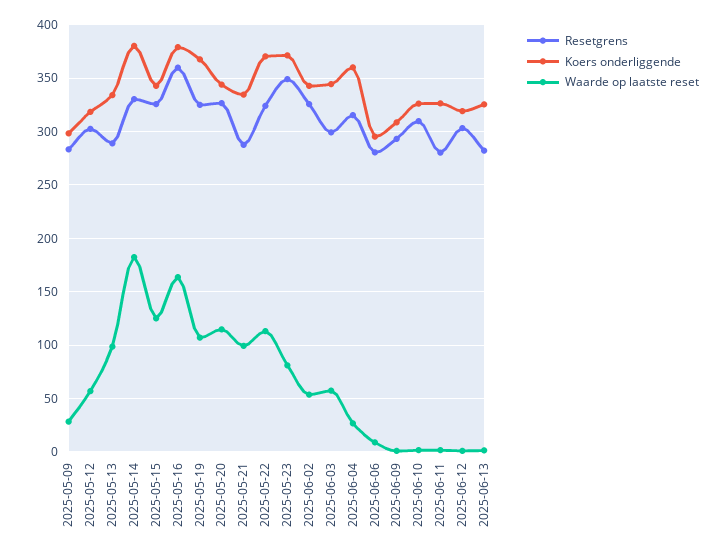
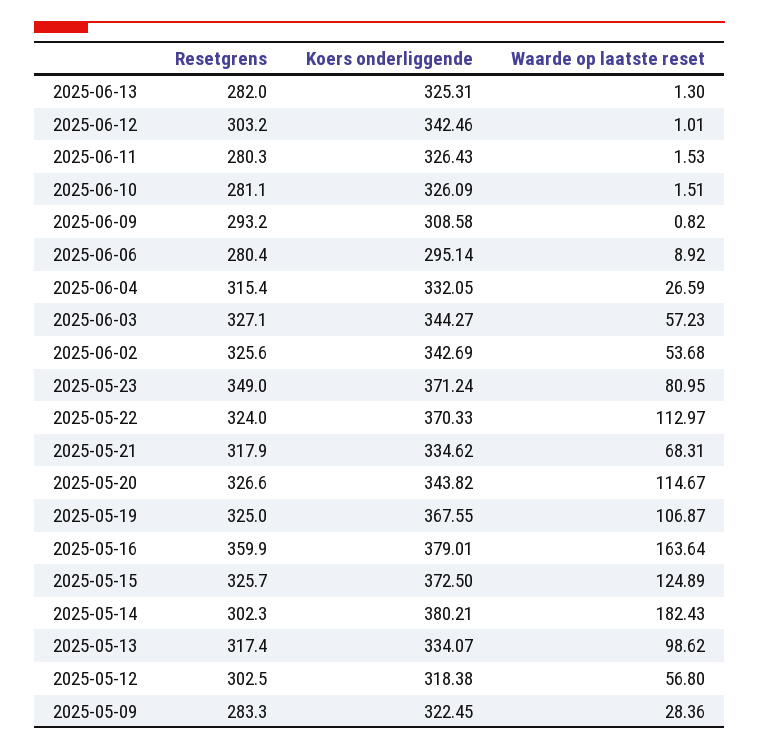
Koers onderliggende, 2025-05-09: 300 -> 322.45
Resetgrens, 2025-05-13: 290 -> 317.4
Resetgrens, 2025-05-14: 330 -> 302.3
Koers onderliggende, 2025-05-15: 340 -> 372.5
Resetgrens, 2025-05-21: 290 -> 317.9
Waarde op laatste reset, 2025-05-21: 100 -> 68.31
Resetgrens, 2025-06-03: 300 -> 327.1
Koers onderliggende, 2025-06-04: 360 -> 332.05
Resetgrens, 2025-06-10: 310 -> 281.1
Koers onderliggende, 2025-06-12: 320 -> 342.46

